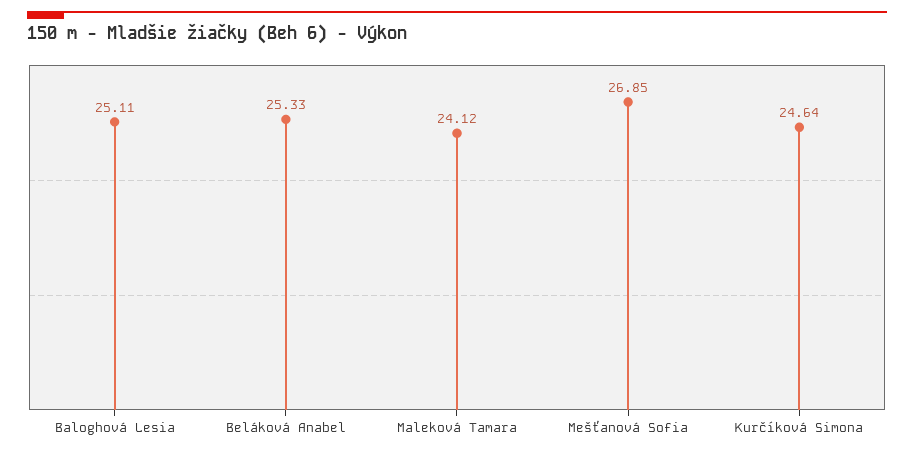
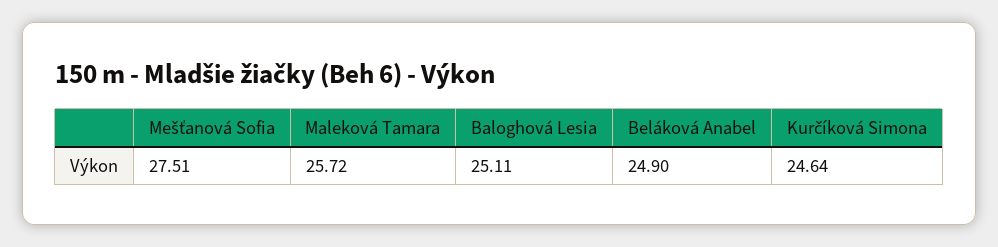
Beláková Anabel: 25.33 -> 24.9
Maleková Tamara: 24.12 -> 25.72
Mešťanová Sofia: 26.85 -> 27.51

